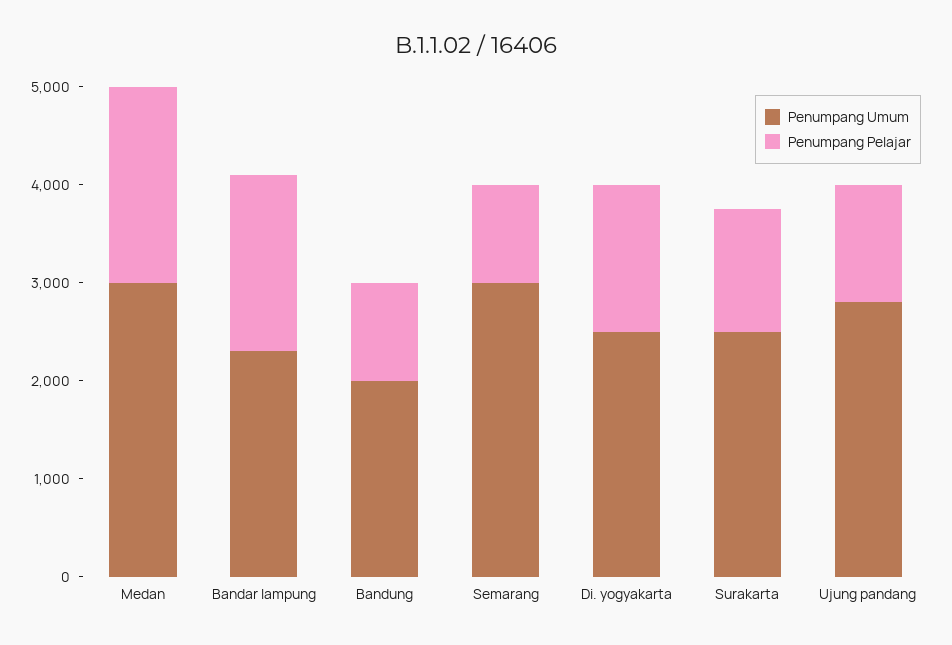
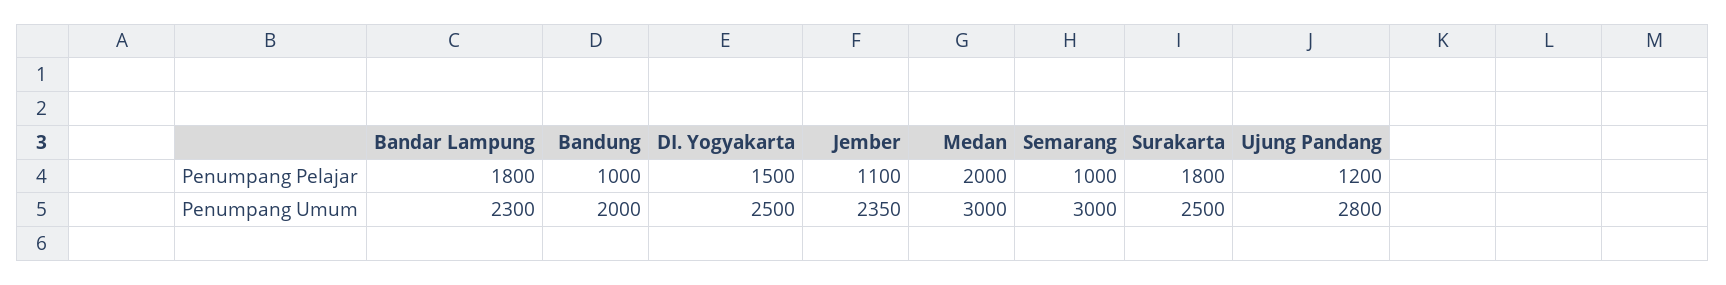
Penumpang Pelajar, Surakarta: 1200 -> 1800
Penumpang Pelajar, Jember: none -> 1100
Penumpang Umum, Jember: none -> 2350

